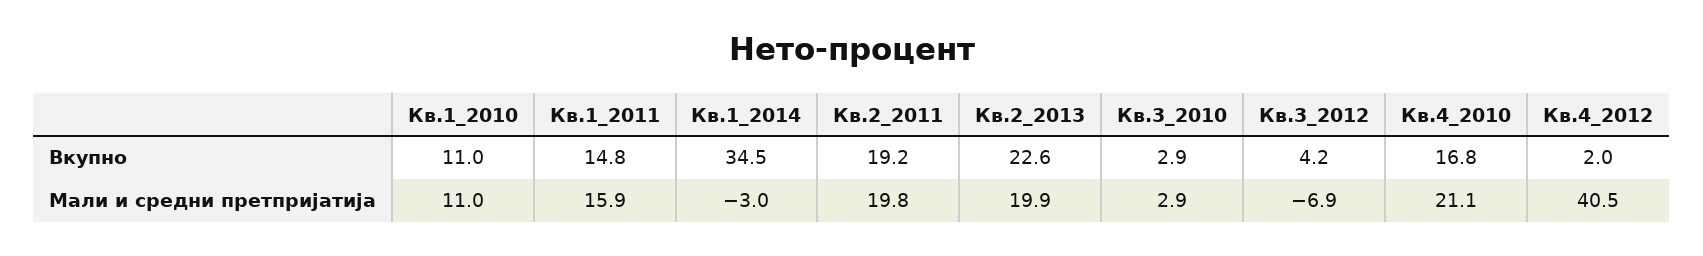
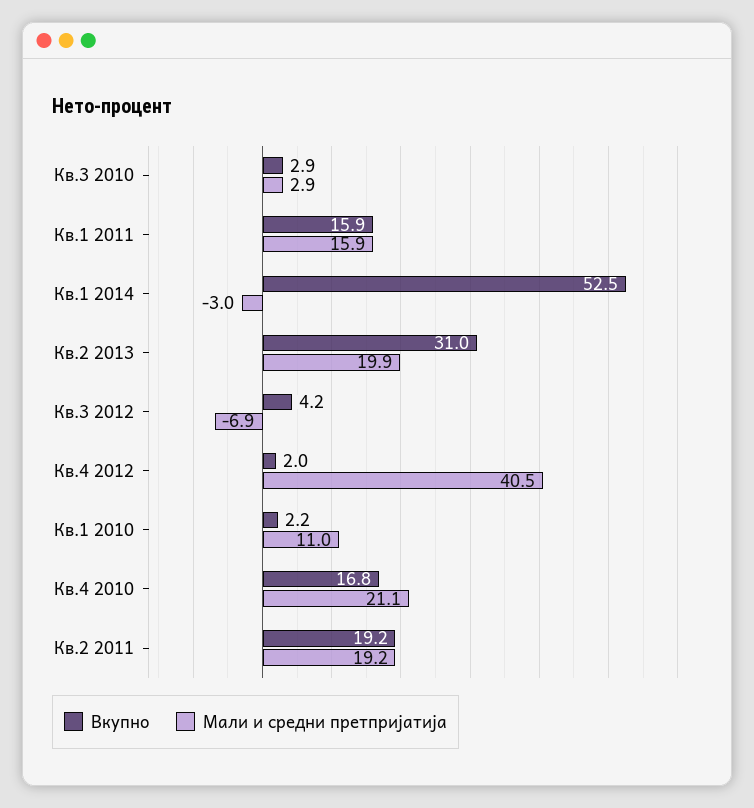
Вкупно, Кв.1_2010: 11 -> 2.2
Вкупно, Кв.1_2011: 14.8 -> 15.9
Вкупно, Кв.1_2014: 34.5 -> 52.5
Вкупно, Кв.2_2013: 22.6 -> 31
Мали и средни претпријатија, Кв.2_2011: 19.8 -> 19.2

